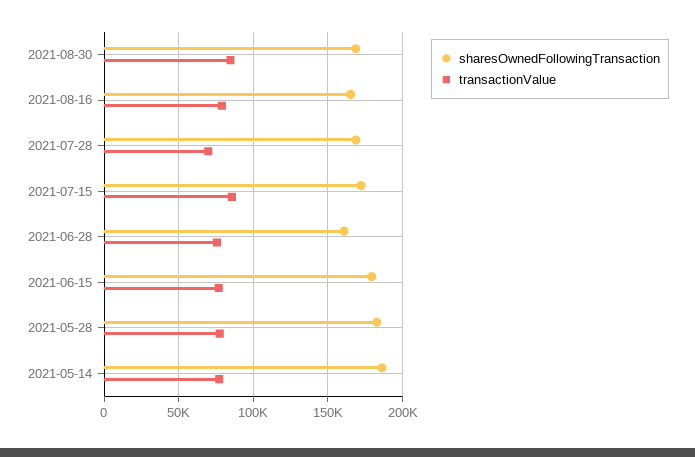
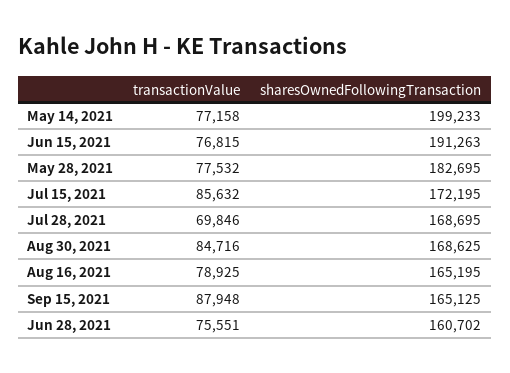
sharesOwnedFollowingTransaction, 2021-06-15: 180000 -> 191263
sharesOwnedFollowingTransaction, 2021-05-14: 185000 -> 199233
transactionValue, Sep 15, 2021: none -> 87948
sharesOwnedFollowingTransaction, Sep 15, 2021: none -> 165125

